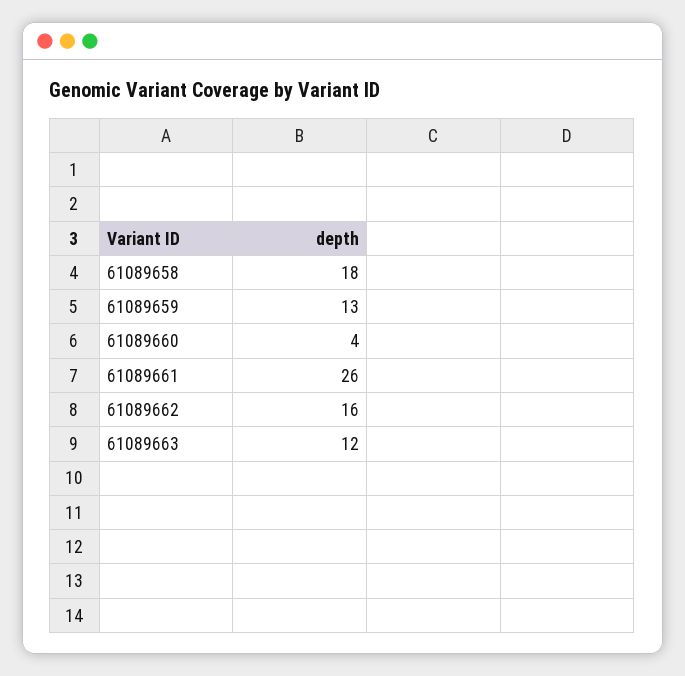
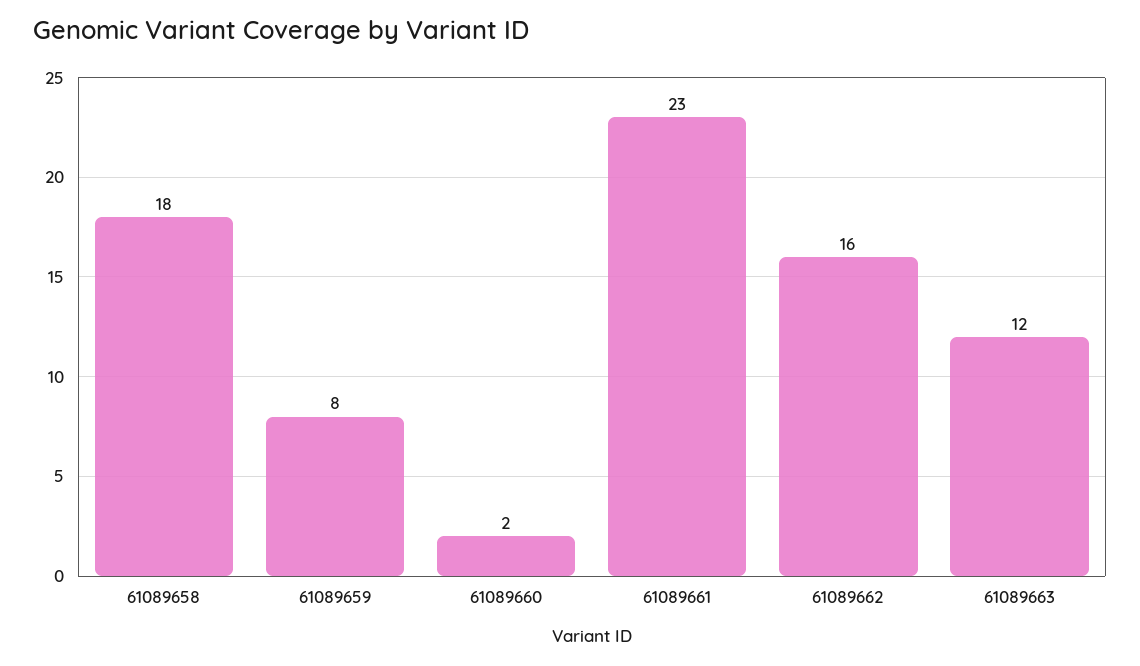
61089659: 13 -> 8
61089660: 4 -> 2
61089661: 26 -> 23

